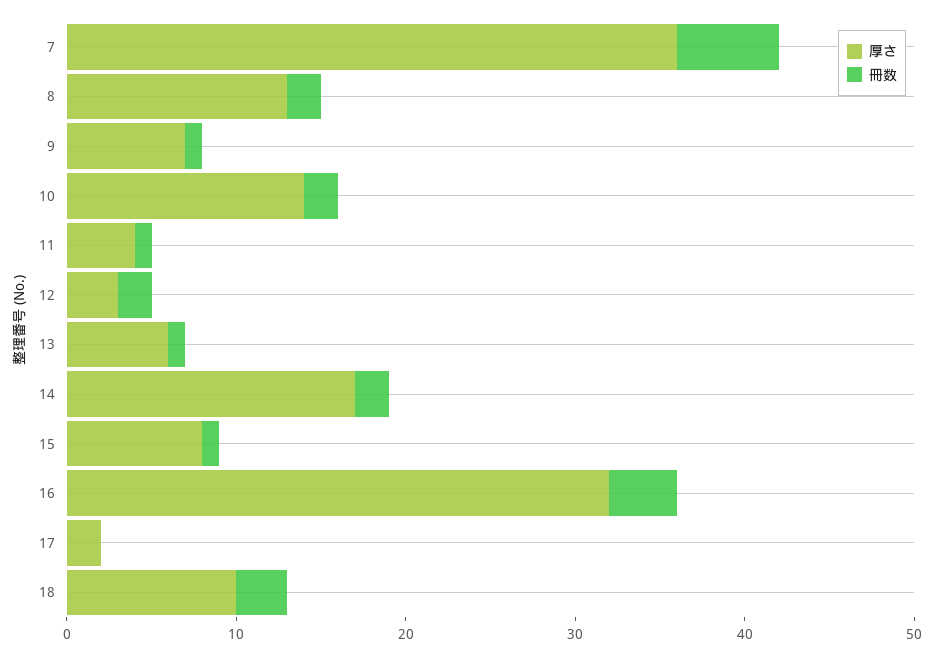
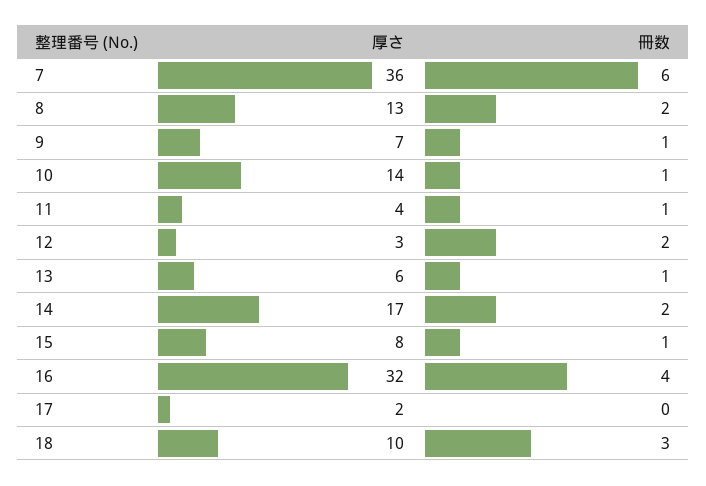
冊数, 10: 2 -> 1

